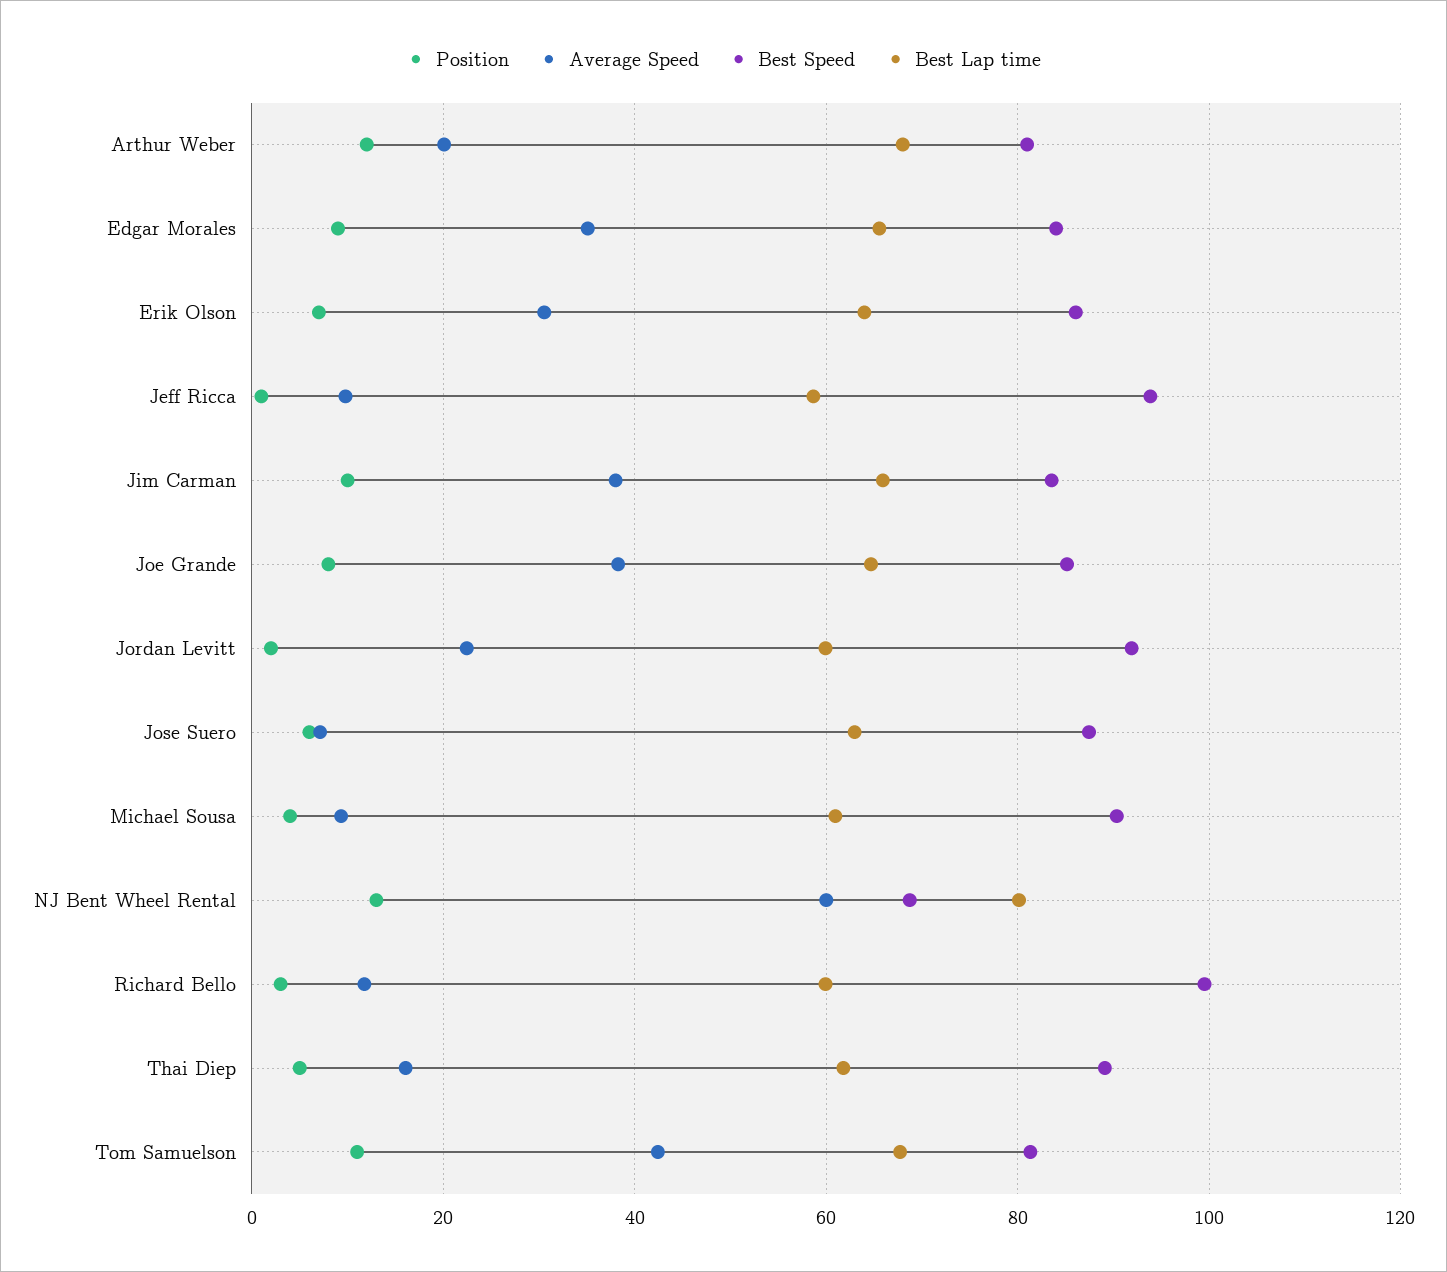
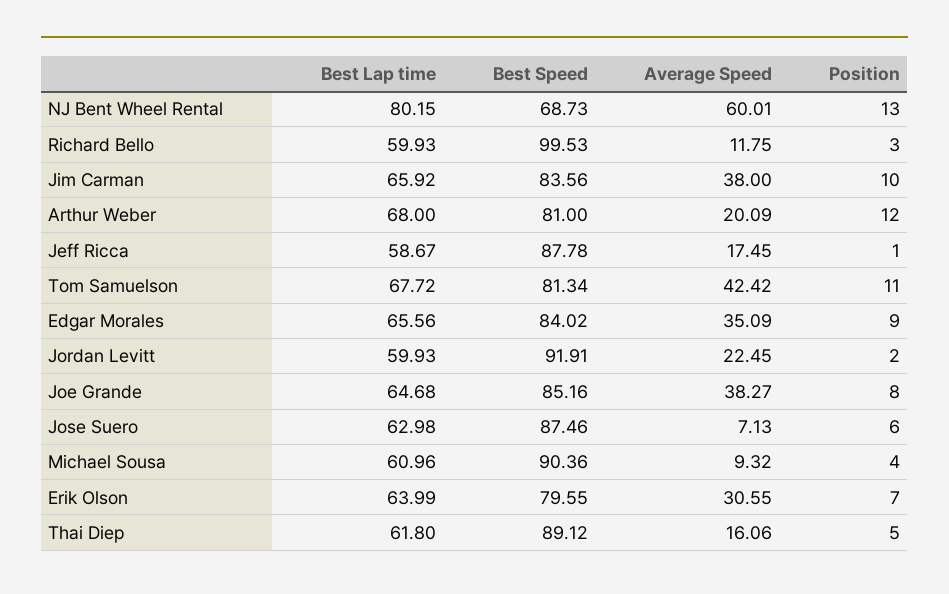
Best Speed, Erik Olson: 86 -> 79.55
Average Speed, Jeff Ricca: 10 -> 17.45
Best Speed, Jeff Ricca: 94 -> 87.78

